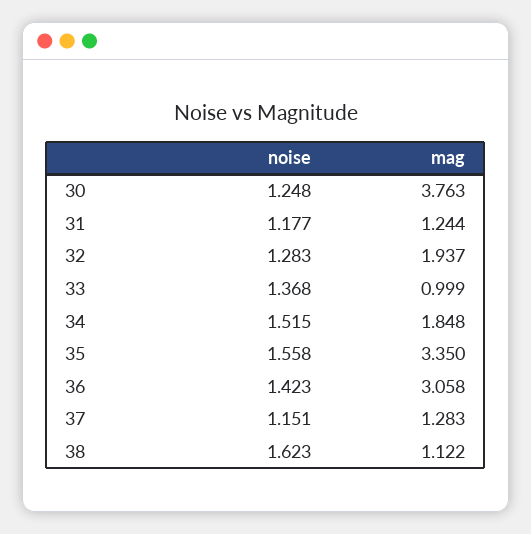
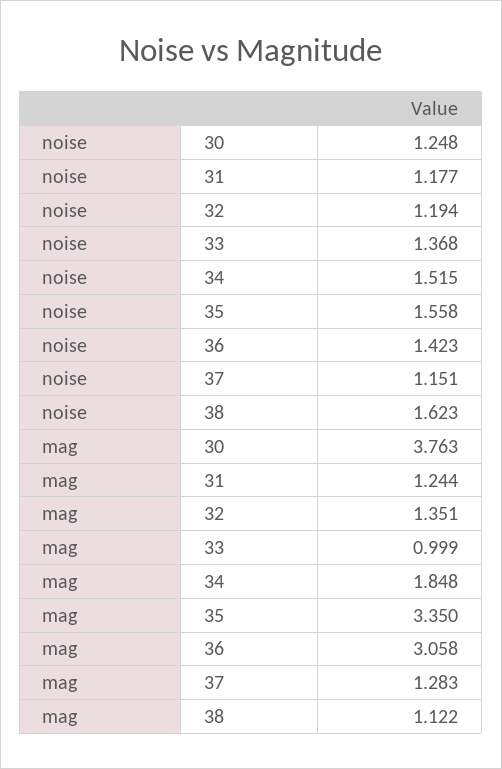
noise, 32: 1.283 -> 1.194
mag, 32: 1.937 -> 1.351

